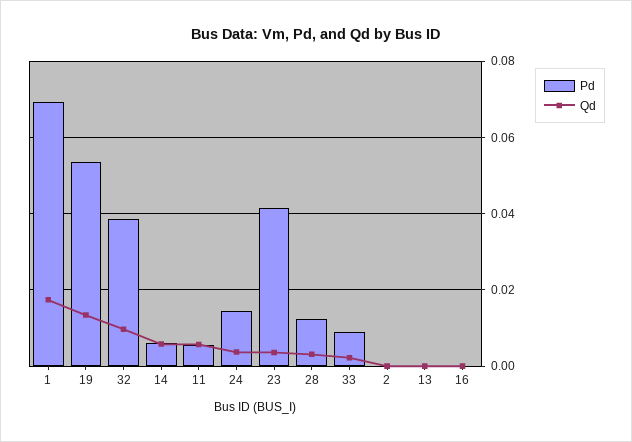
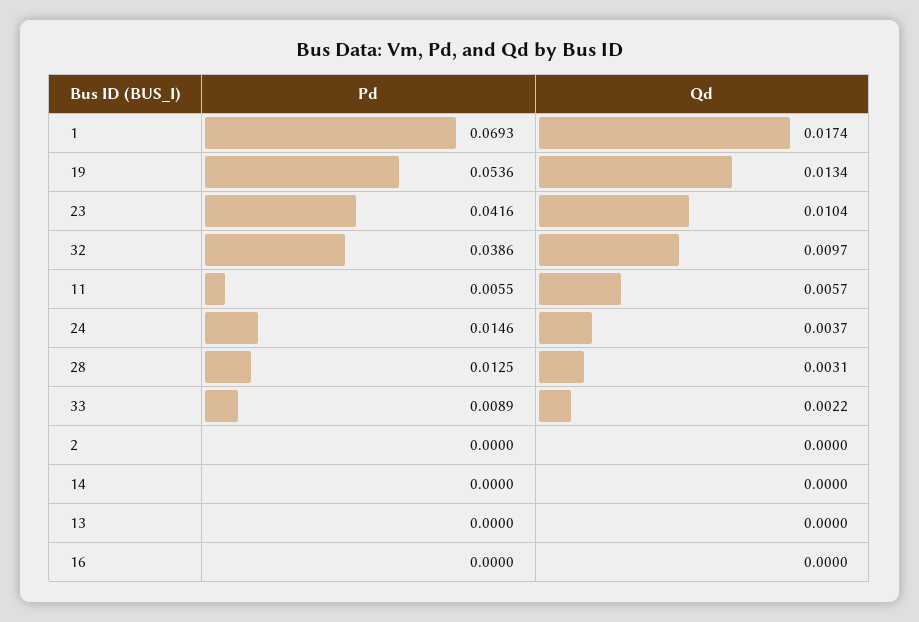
Pd, 14: 0.006 -> 0
Qd, 14: 0.006 -> 0
Qd, 23: 0.004 -> 0.0104

